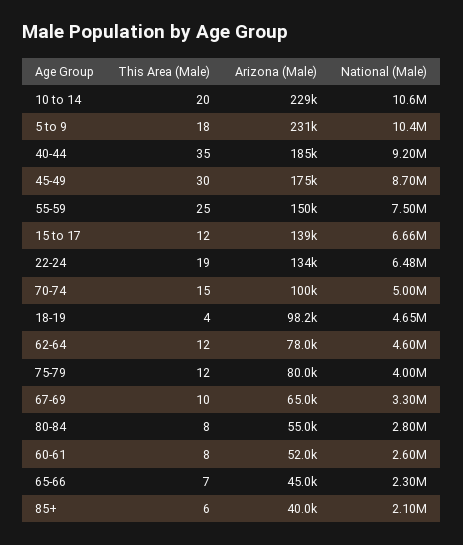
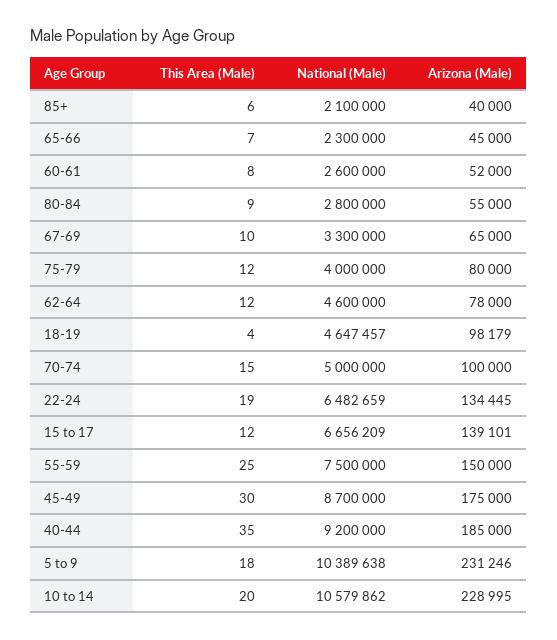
This Area (Male), 80-84: 8 -> 9

